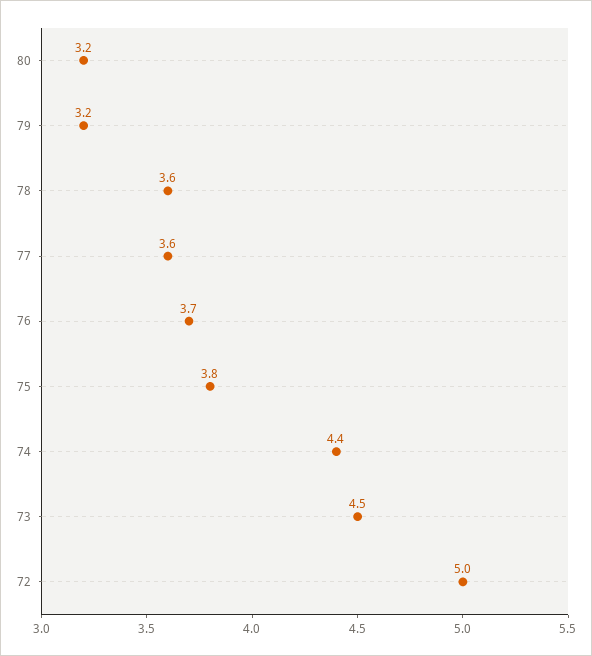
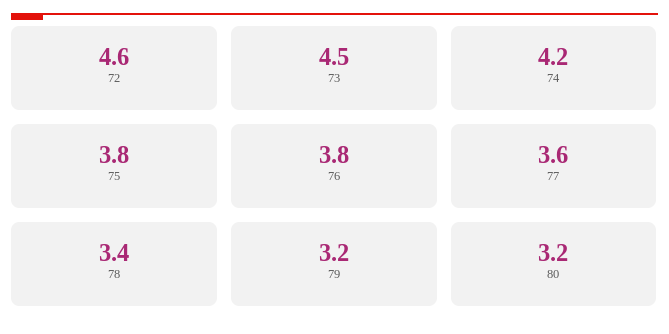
78: 3.6 -> 3.4
76: 3.7 -> 3.8
74: 4.4 -> 4.2
72: 5 -> 4.6

